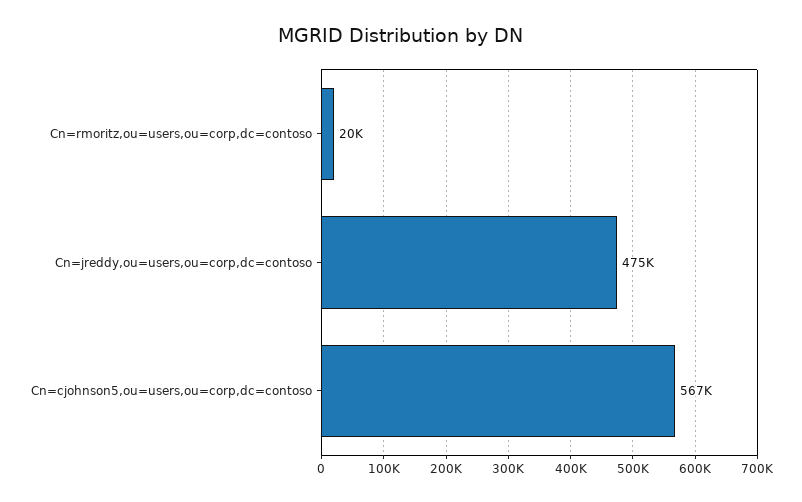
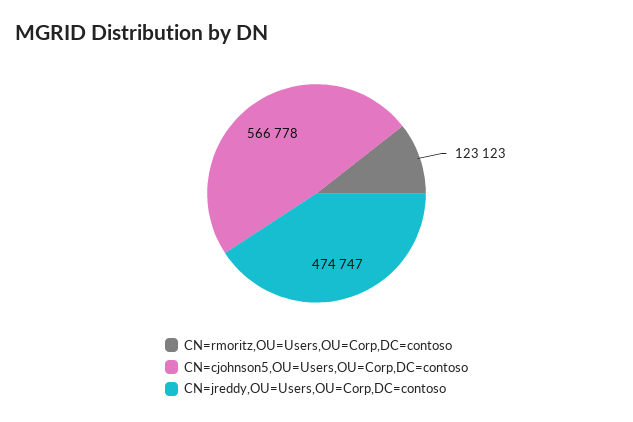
Cn=rmoritz,ou=users,ou=corp,dc=contoso: 20000 -> 123123

